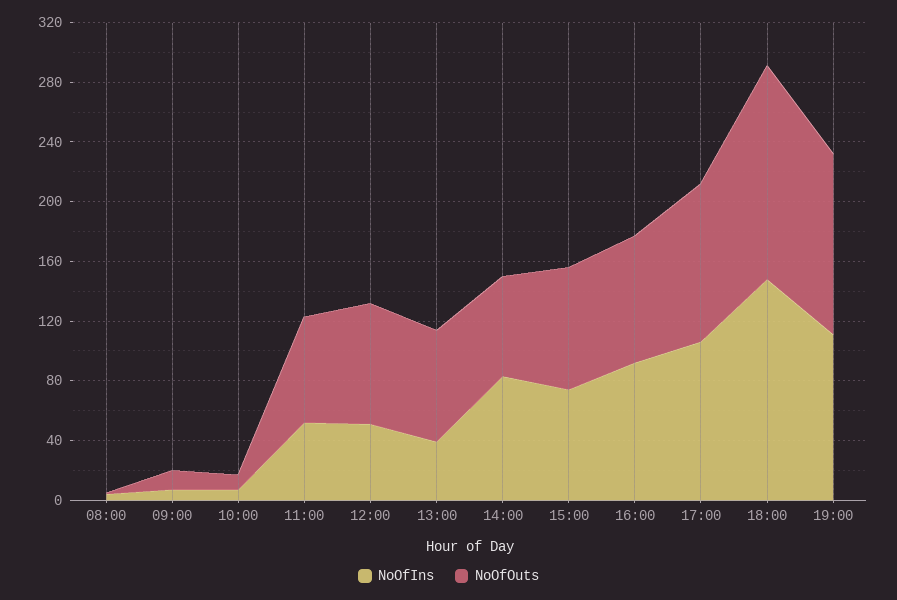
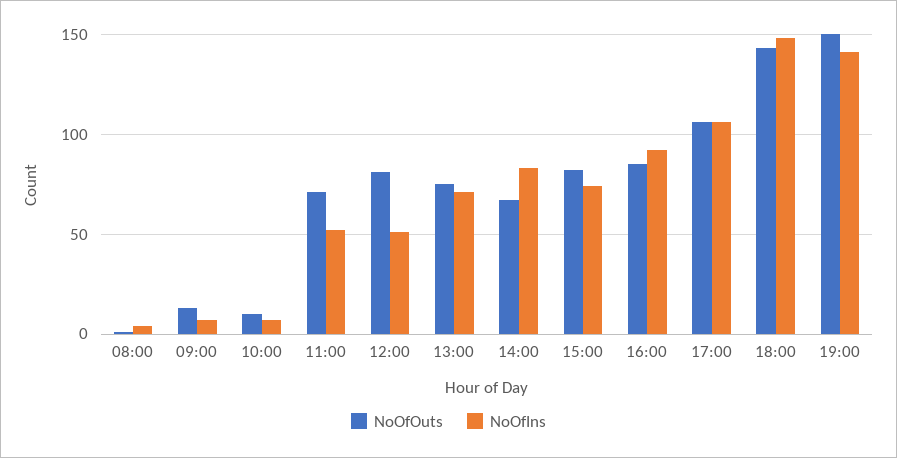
NoOfIns, 13:00: 40 -> 70
NoOfIns, 19:00: 110 -> 140
NoOfOuts, 19:00: 120 -> 150

